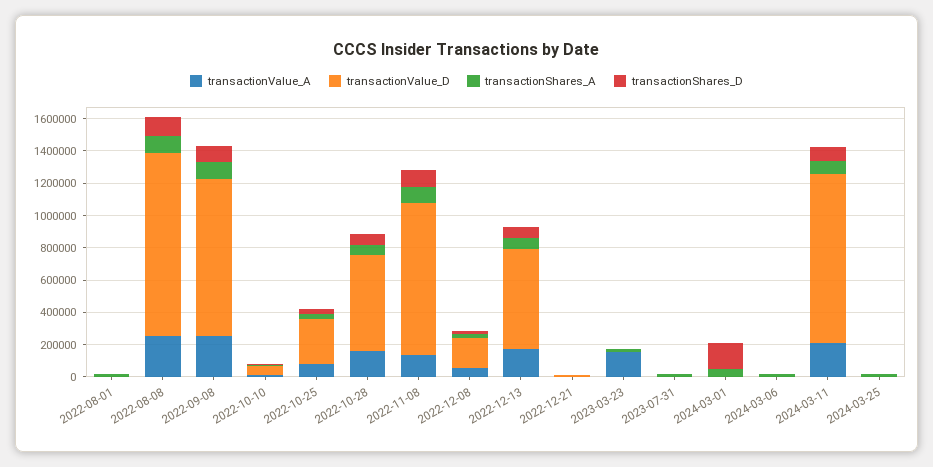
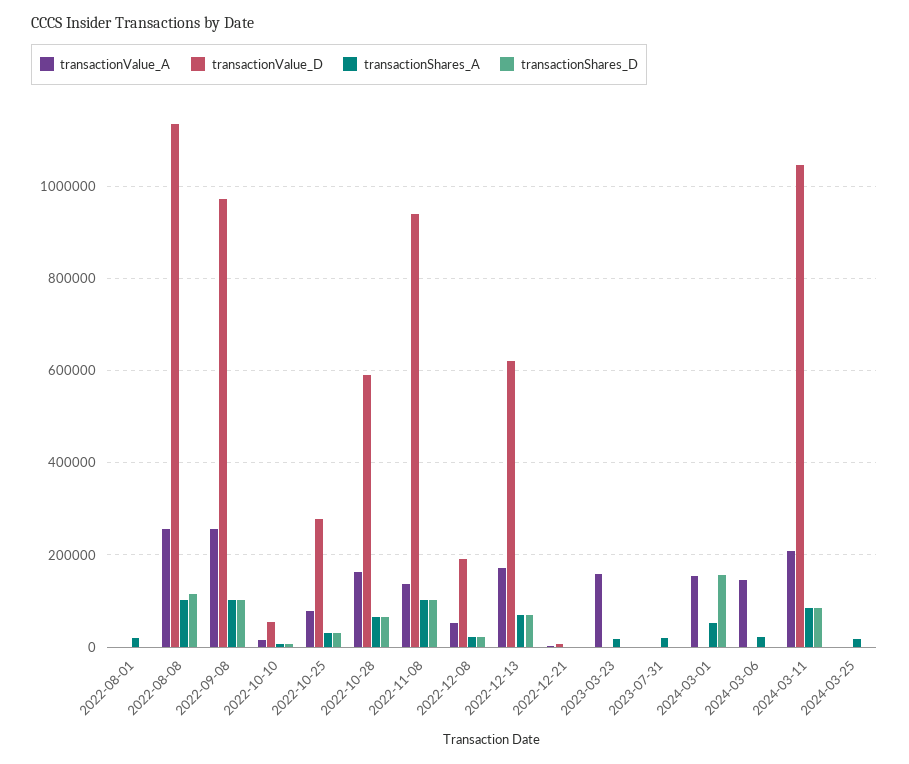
transactionValue_A, 2024-03-01: 0 -> 160000
transactionValue_A, 2024-03-06: 0 -> 140000

